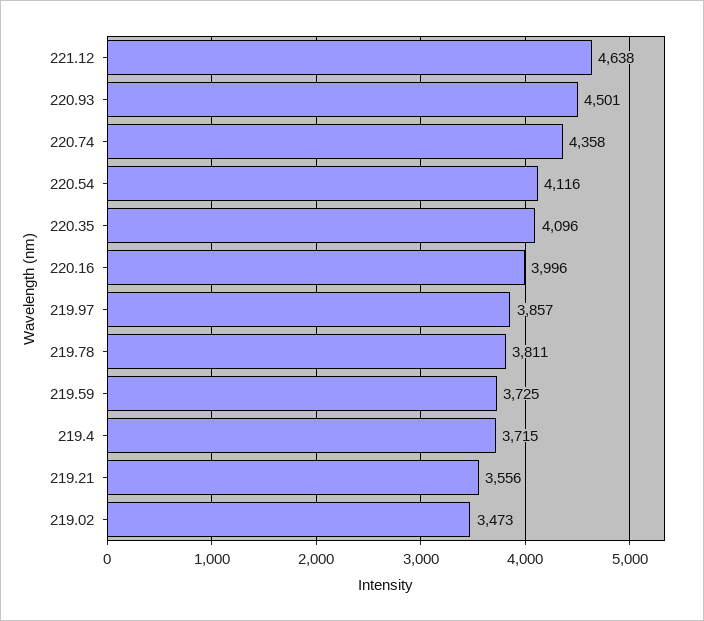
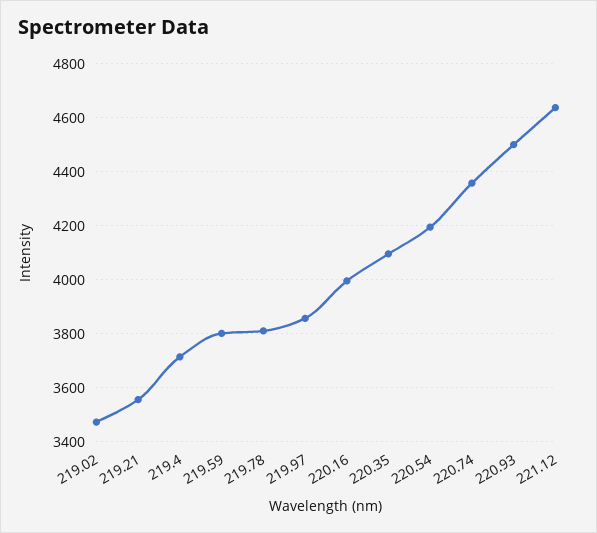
220.54: 4116 -> 4200
219.59: 3725 -> 3800

